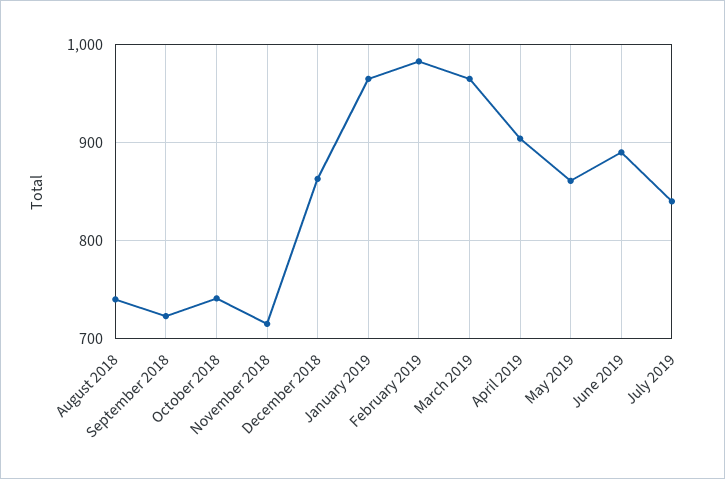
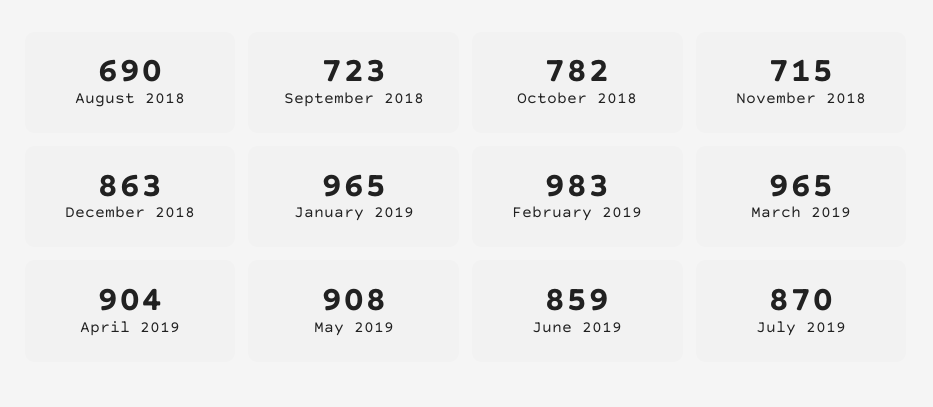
August 2018: 740 -> 690
October 2018: 740 -> 782
May 2019: 860 -> 908
June 2019: 890 -> 859
July 2019: 840 -> 870

